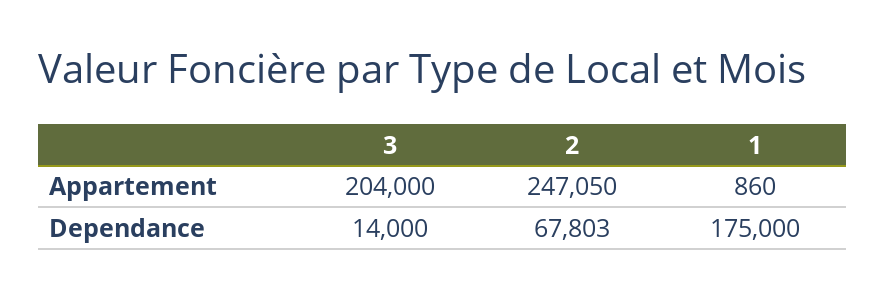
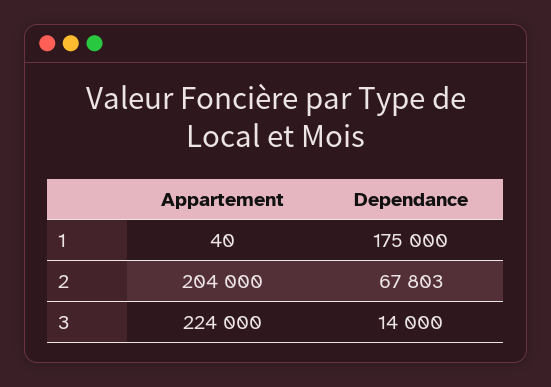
3, Appartement: 204000 -> 224000
2, Appartement: 247050 -> 204000
1, Appartement: 860 -> 40

